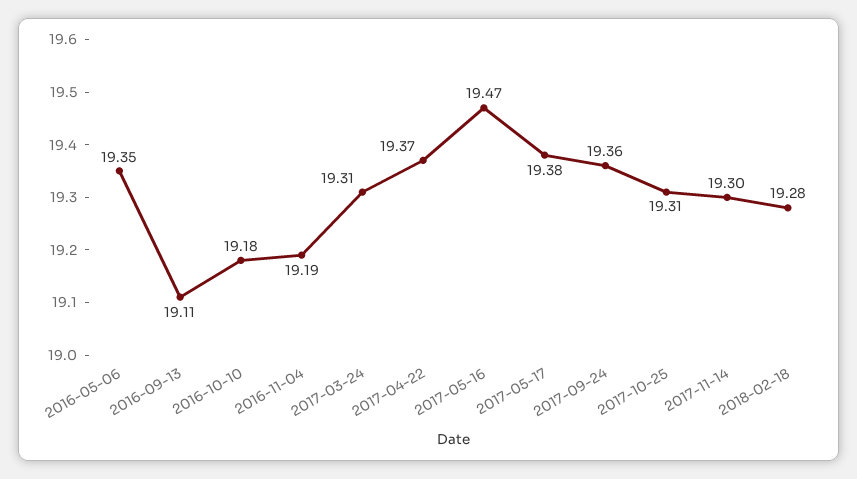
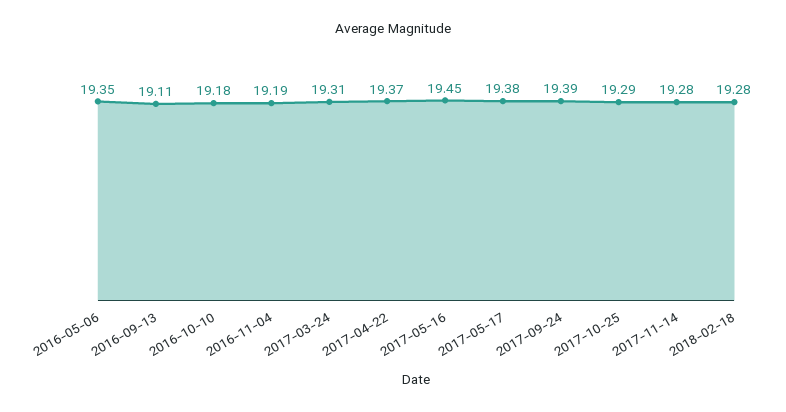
2017-05-16: 19.47 -> 19.45
2017-09-24: 19.36 -> 19.39
2017-10-25: 19.31 -> 19.29
2017-11-14: 19.3 -> 19.28

